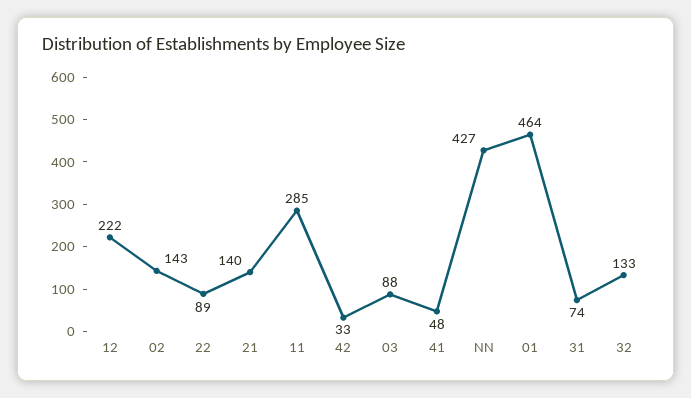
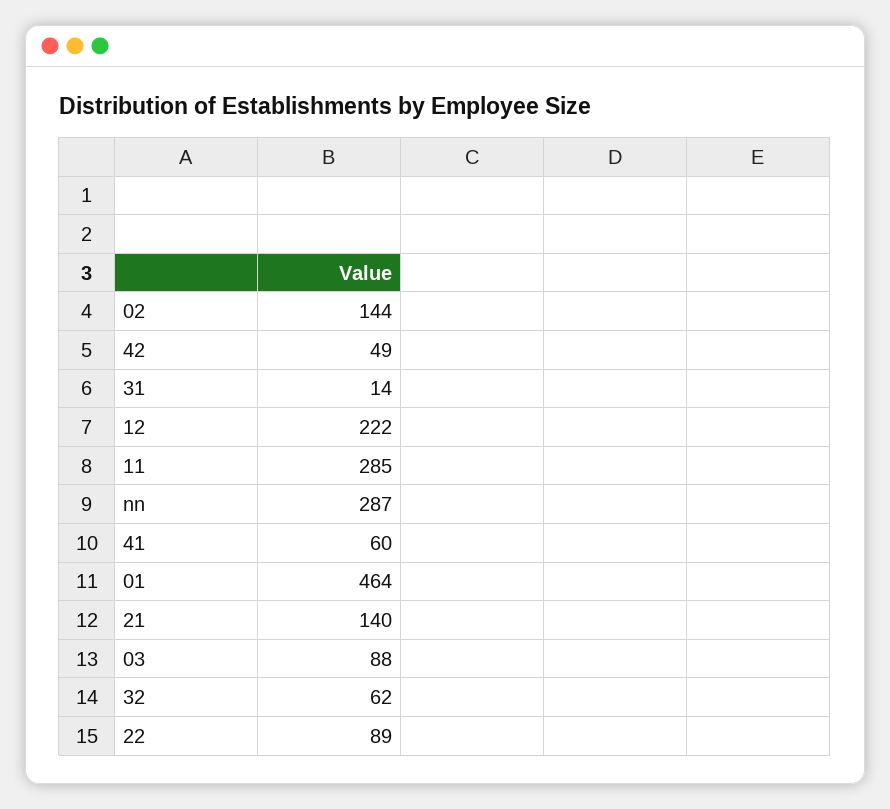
02: 143 -> 144
42: 33 -> 49
41: 48 -> 60
NN: 427 -> 287
31: 74 -> 14
32: 133 -> 62

